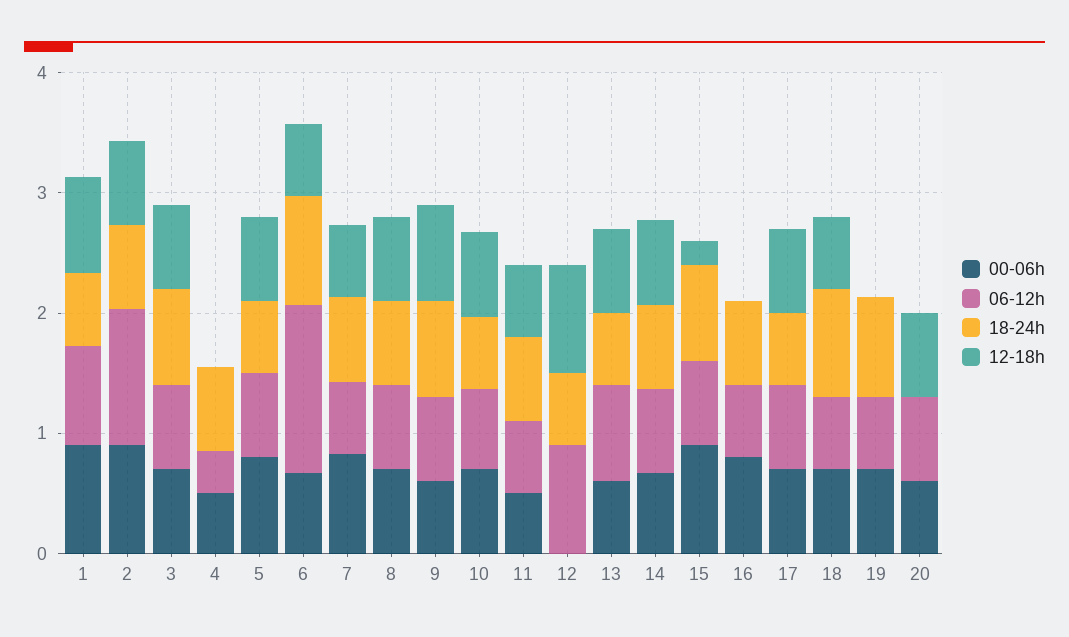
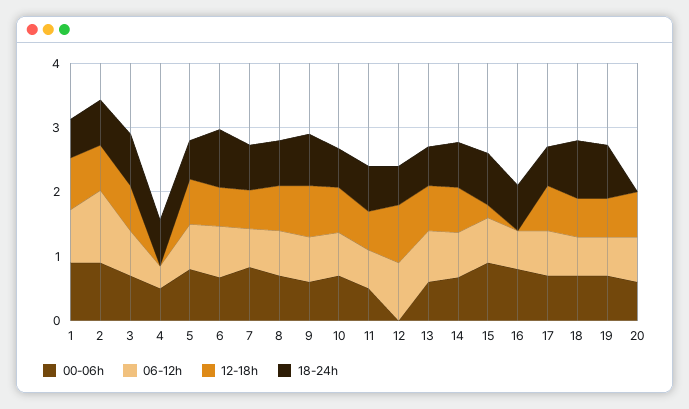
06-12h, 6: 1.4 -> 0.8
12-18h, 19: 0 -> 0.6

